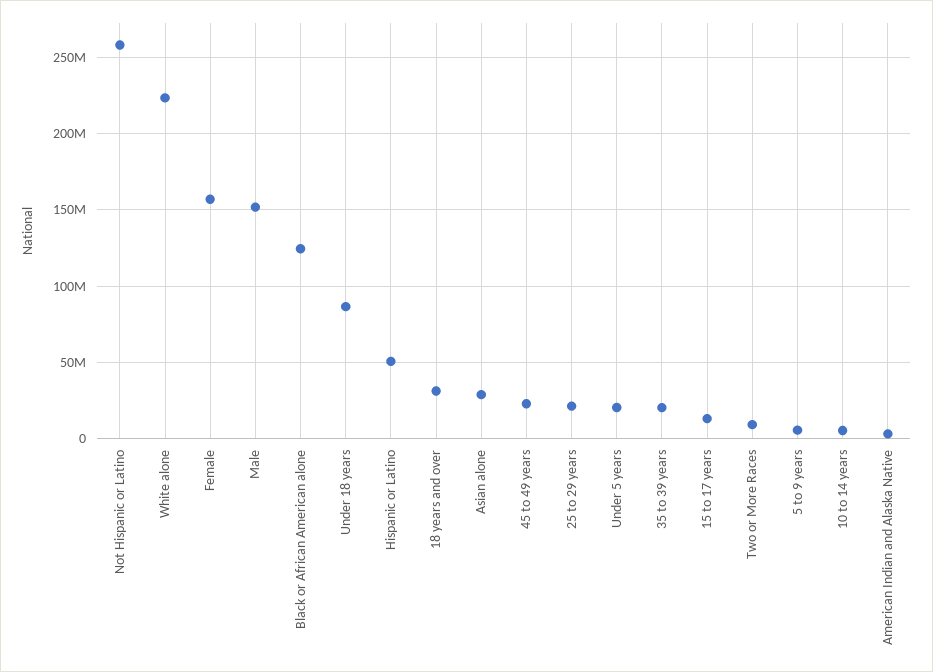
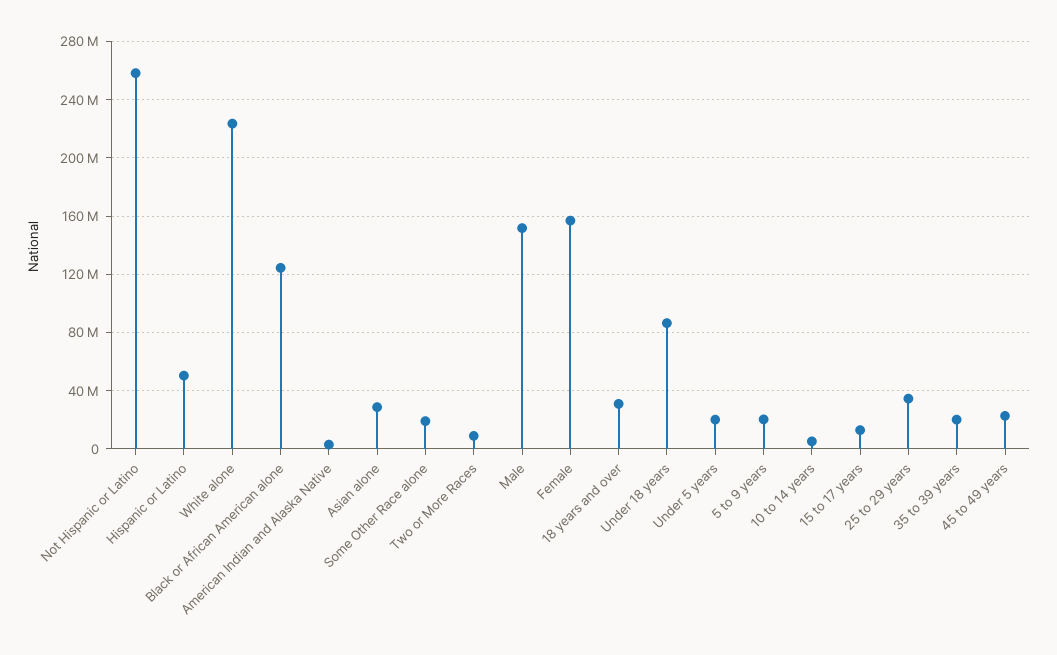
25 to 29 years: 20000000 -> 35000000
5 to 9 years: 5000000 -> 20000000
Some Other Race alone: none -> 20000000

